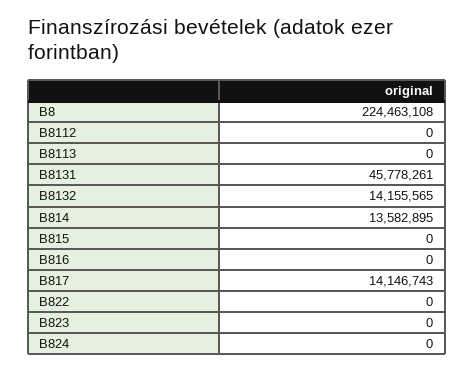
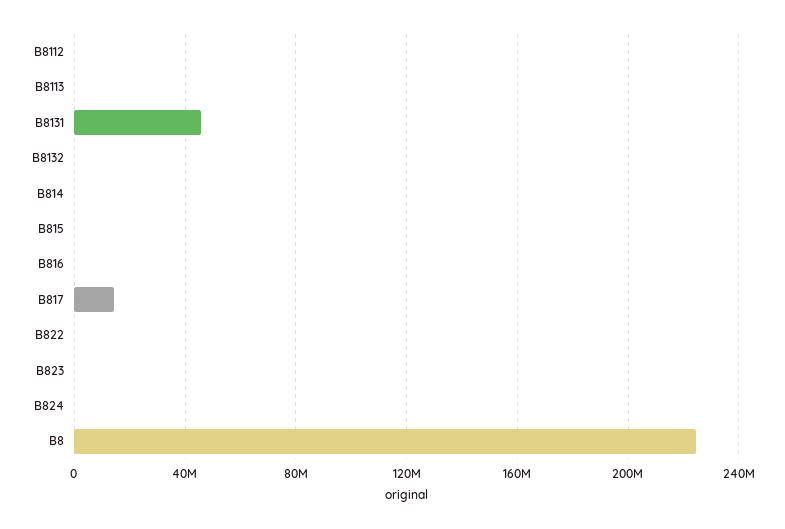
B8132: 14155565 -> 0
B814: 13582895 -> 0

